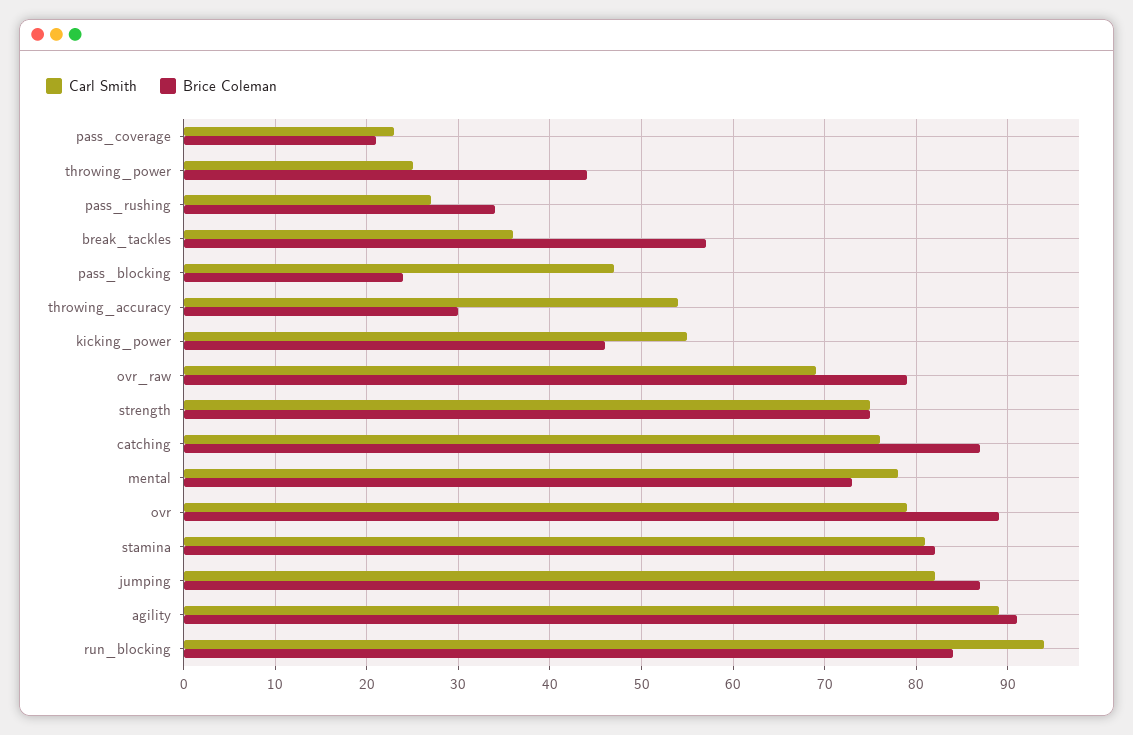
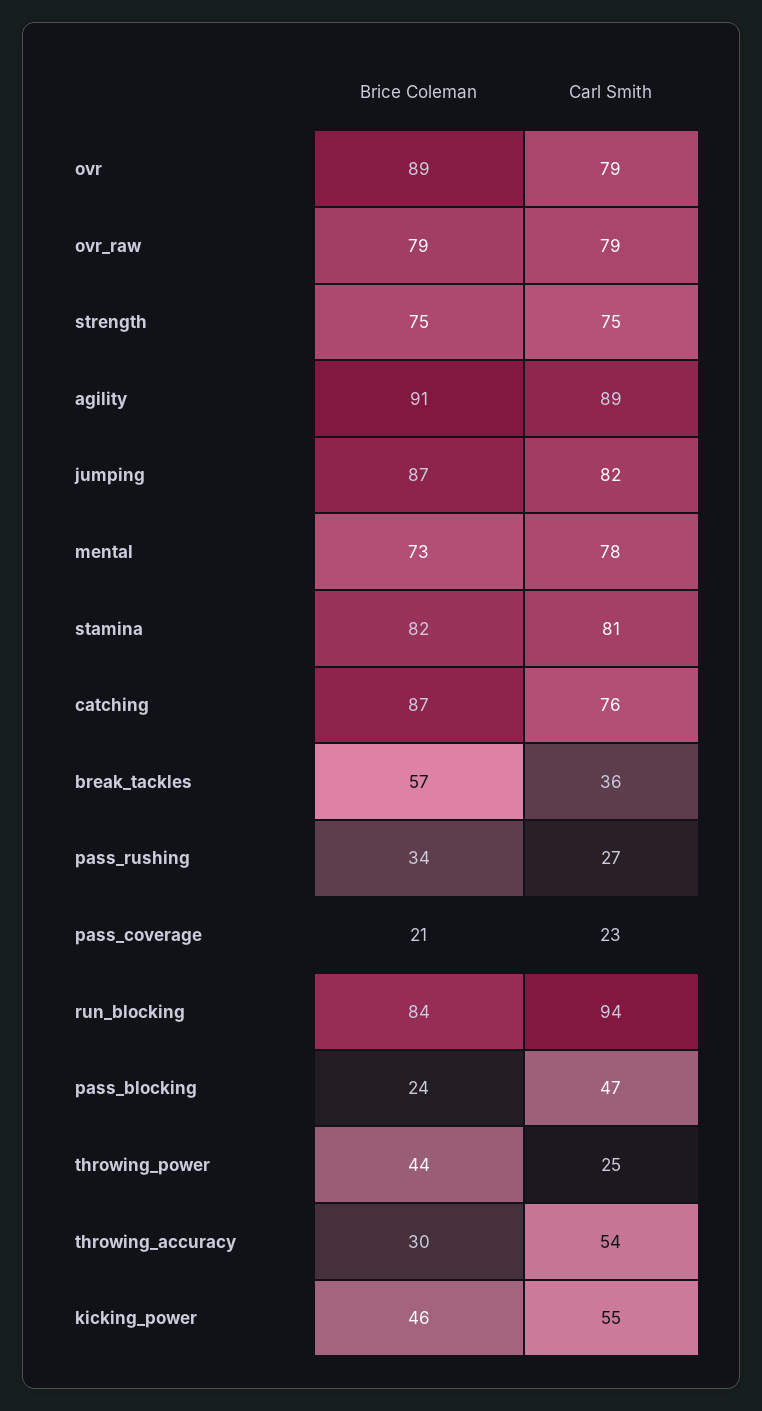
Carl Smith, ovr_raw: 69 -> 79

